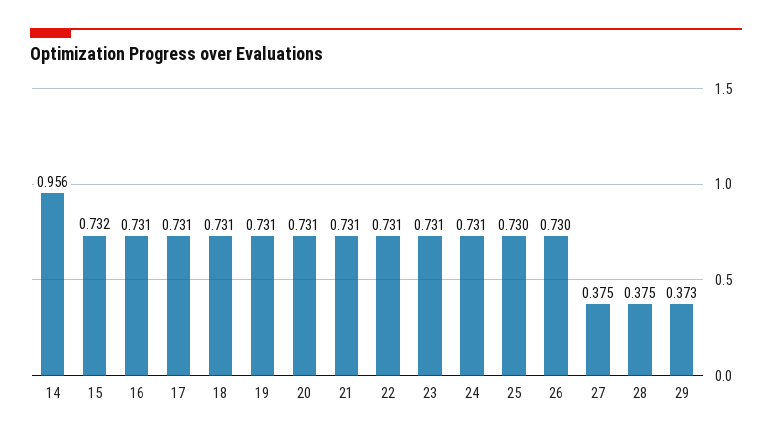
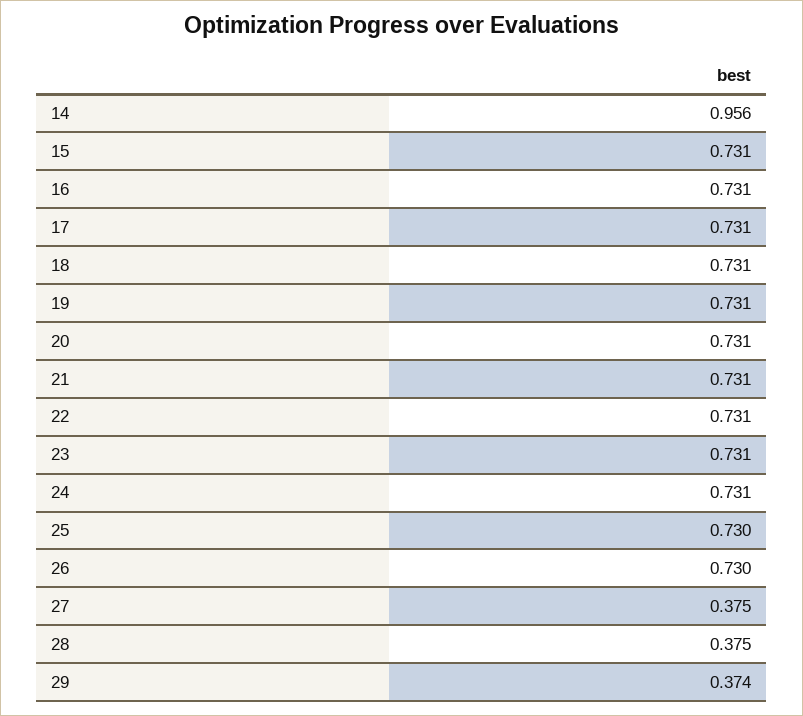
15: 0.732 -> 0.731
29: 0.373 -> 0.374

